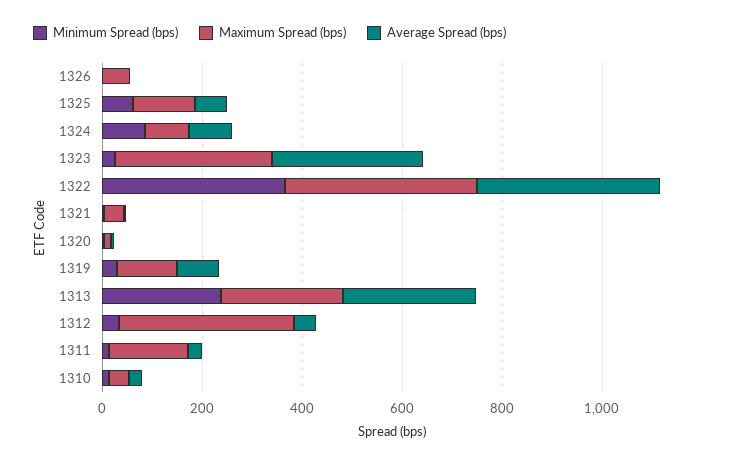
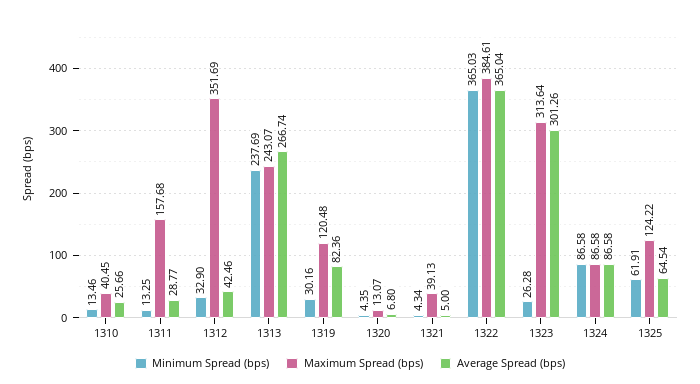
Minimum Spread (bps), 1326: 0 -> none
Maximum Spread (bps), 1326: 50 -> none
Average Spread (bps), 1326: 0 -> none

